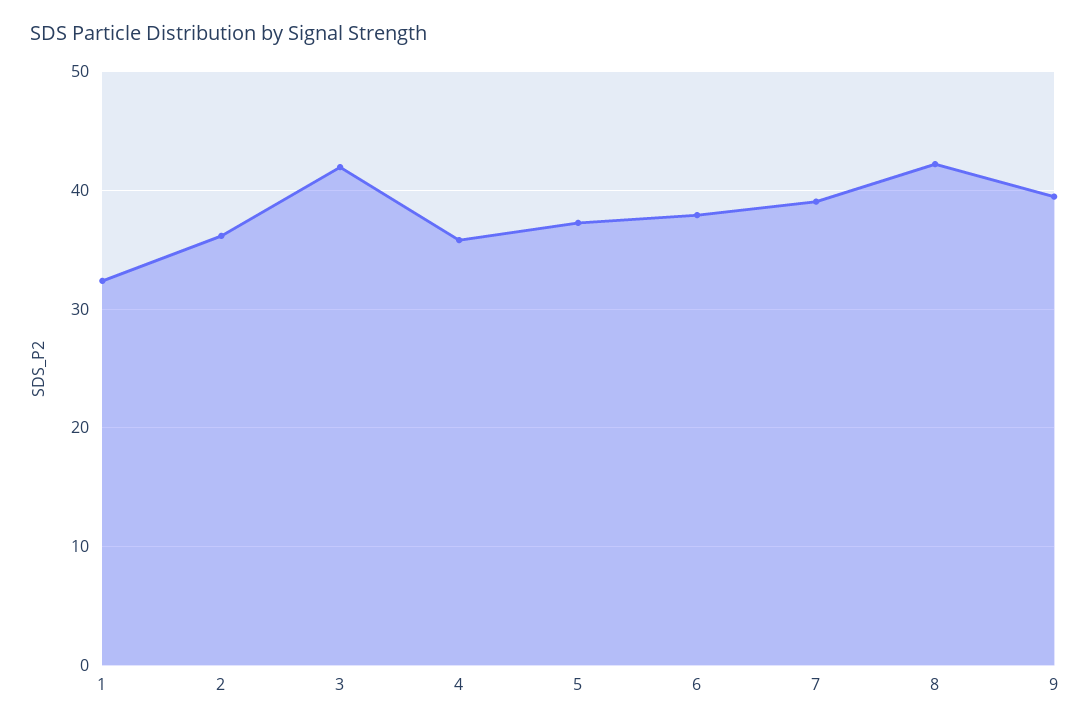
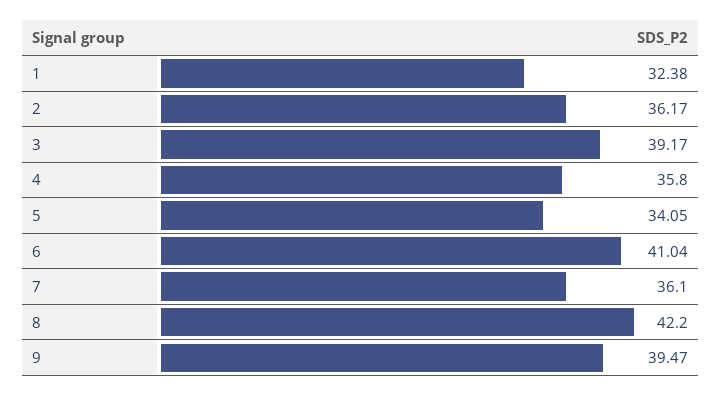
3: 42 -> 39.17
5: 37 -> 34.05
6: 38 -> 41.04
7: 39 -> 36.1

